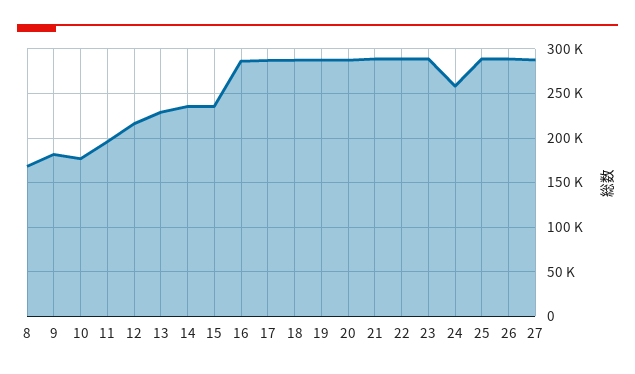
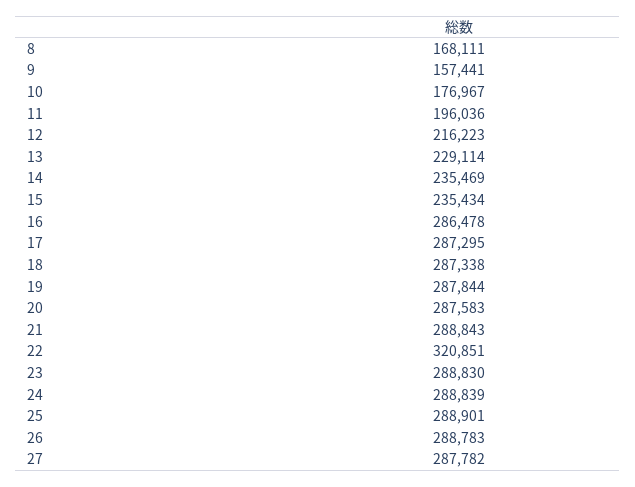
9: 180000 -> 157441
22: 290000 -> 320851
24: 260000 -> 288839

